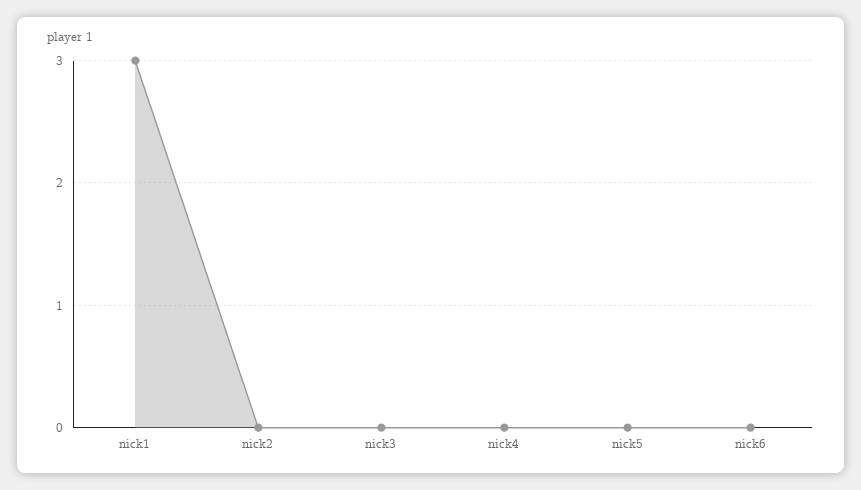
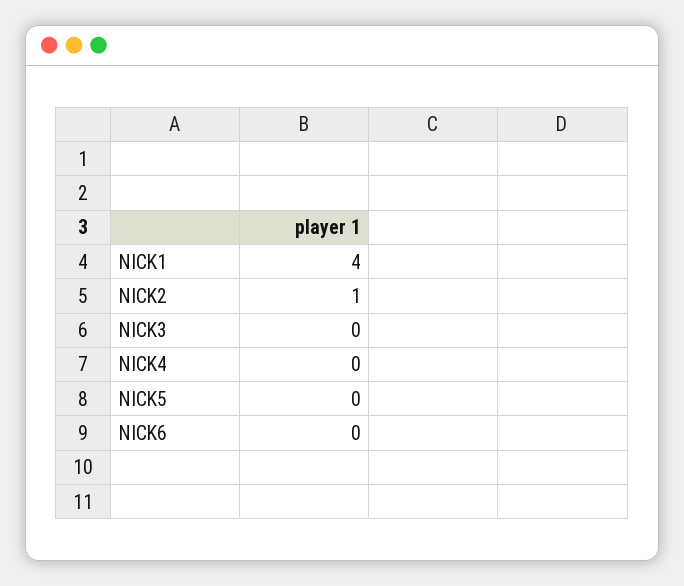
nick1: 3 -> 4
nick2: 0 -> 1

